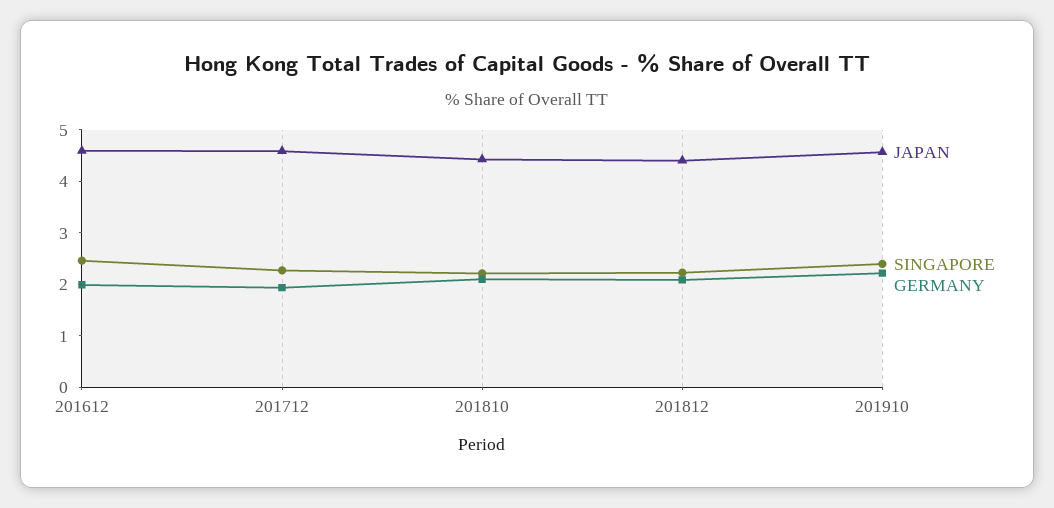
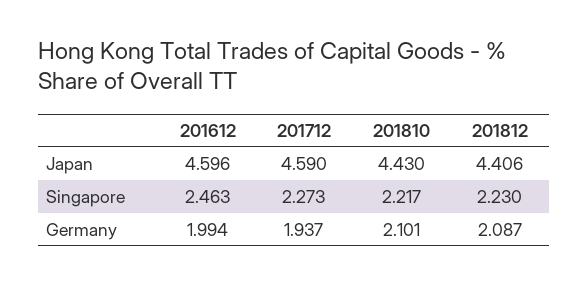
JAPAN, 201910: 4.6 -> none
SINGAPORE, 201910: 2.4 -> none
GERMANY, 201910: 2.2 -> none

